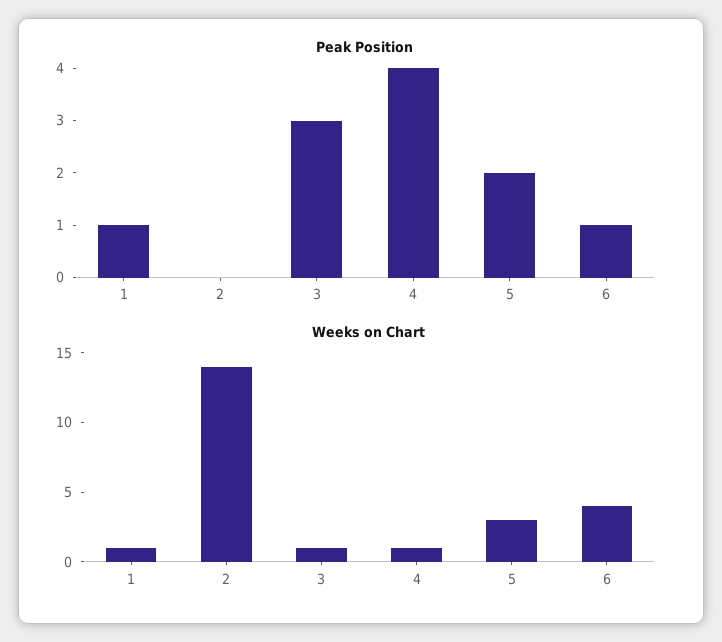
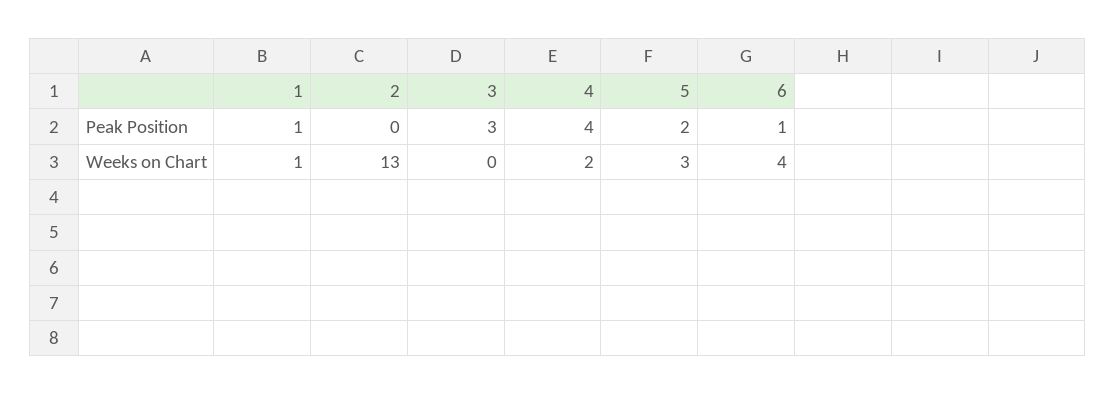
Weeks on Chart, 2: 14 -> 13
Weeks on Chart, 3: 1 -> 0
Weeks on Chart, 4: 1 -> 2

